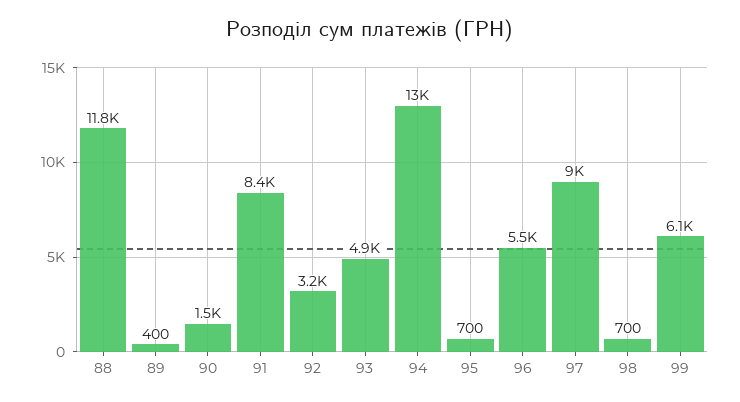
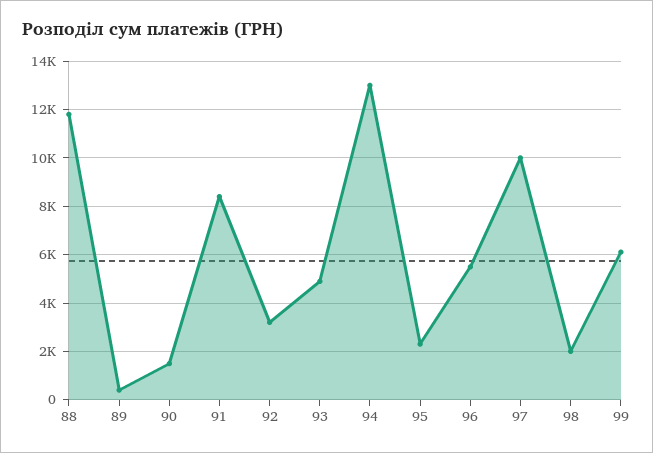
95: 700 -> 2250
97: 9000 -> 10000
98: 700 -> 2000

